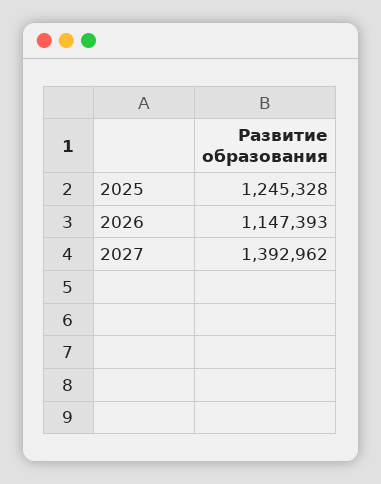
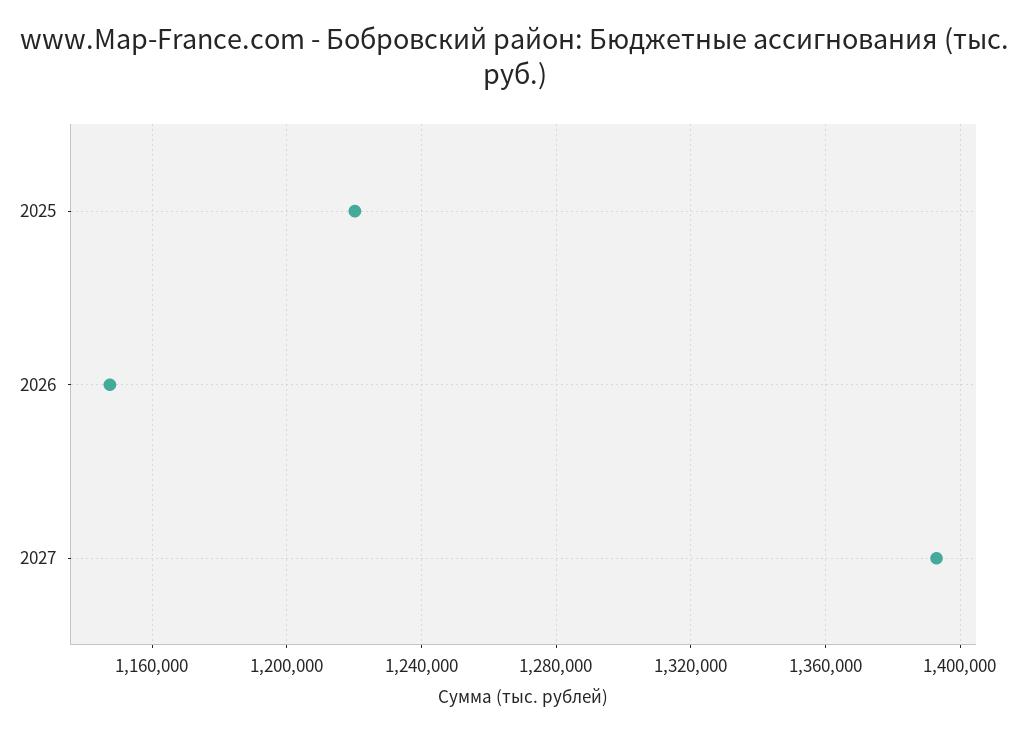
2025: 1245328 -> 1220000

